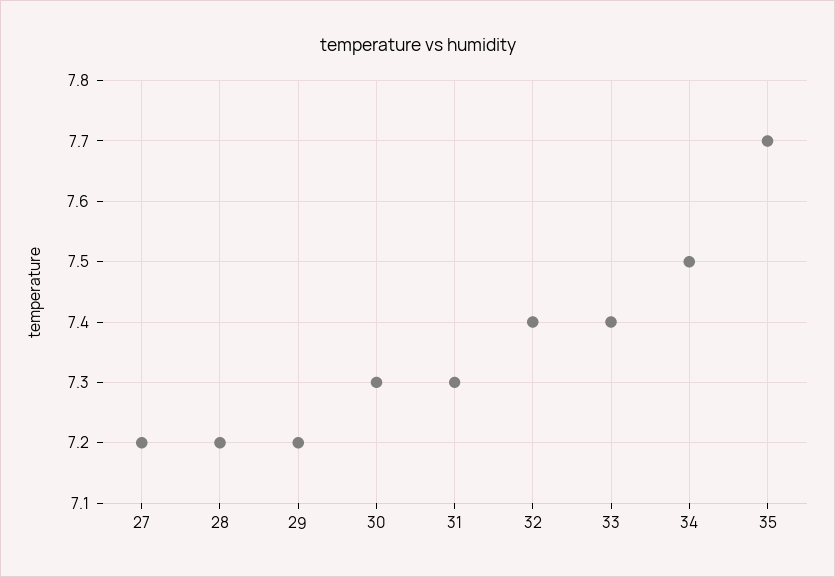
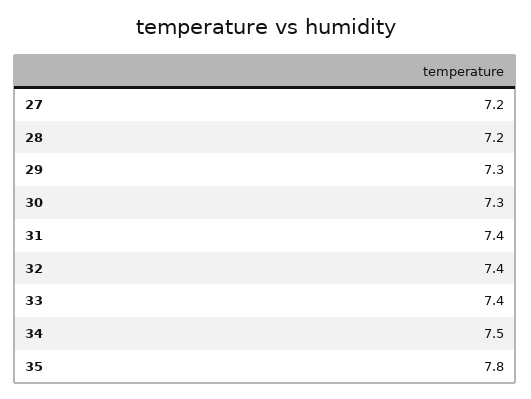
29: 7.2 -> 7.3
31: 7.3 -> 7.4
35: 7.7 -> 7.8

